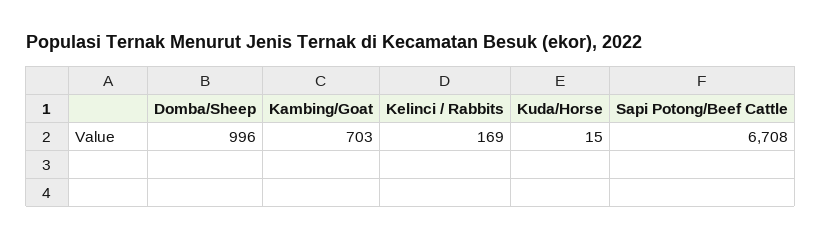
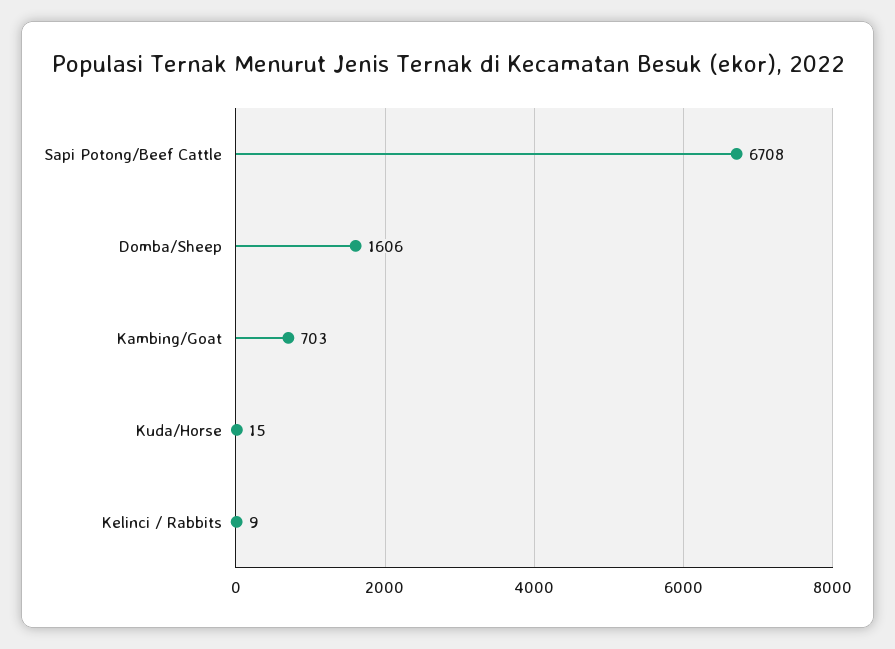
Domba/Sheep: 996 -> 1606
Kelinci / Rabbits: 169 -> 9

